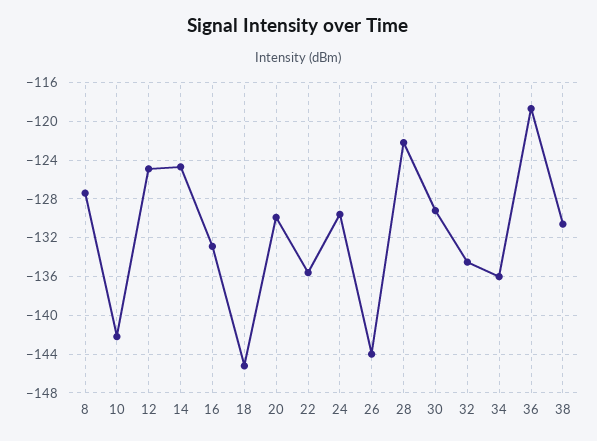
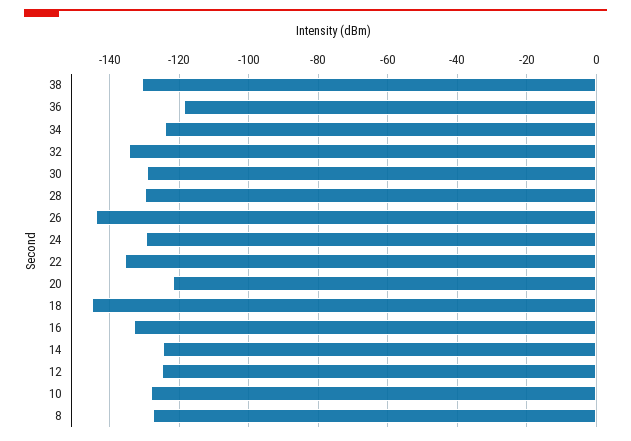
10: -142 -> -128
20: -130 -> -122
28: -122 -> -130
34: -136 -> -124

